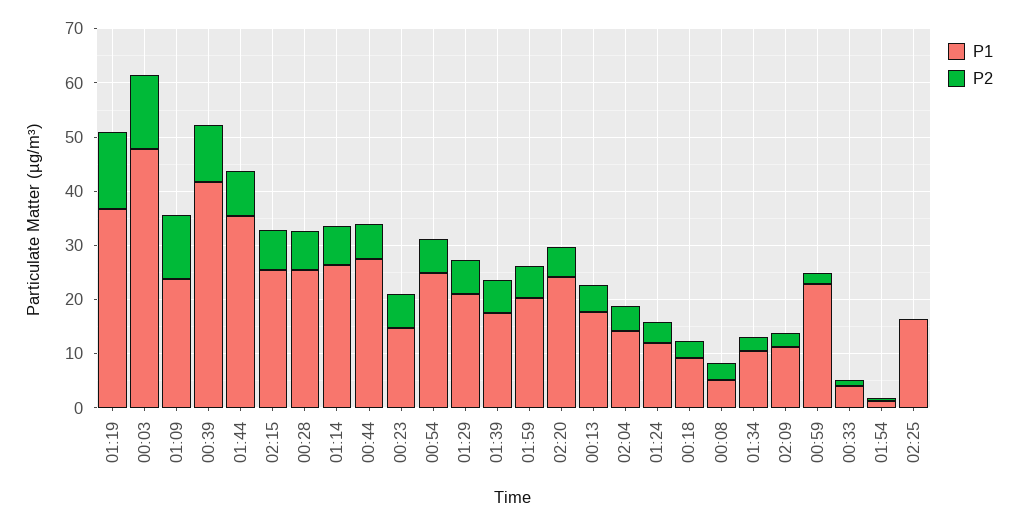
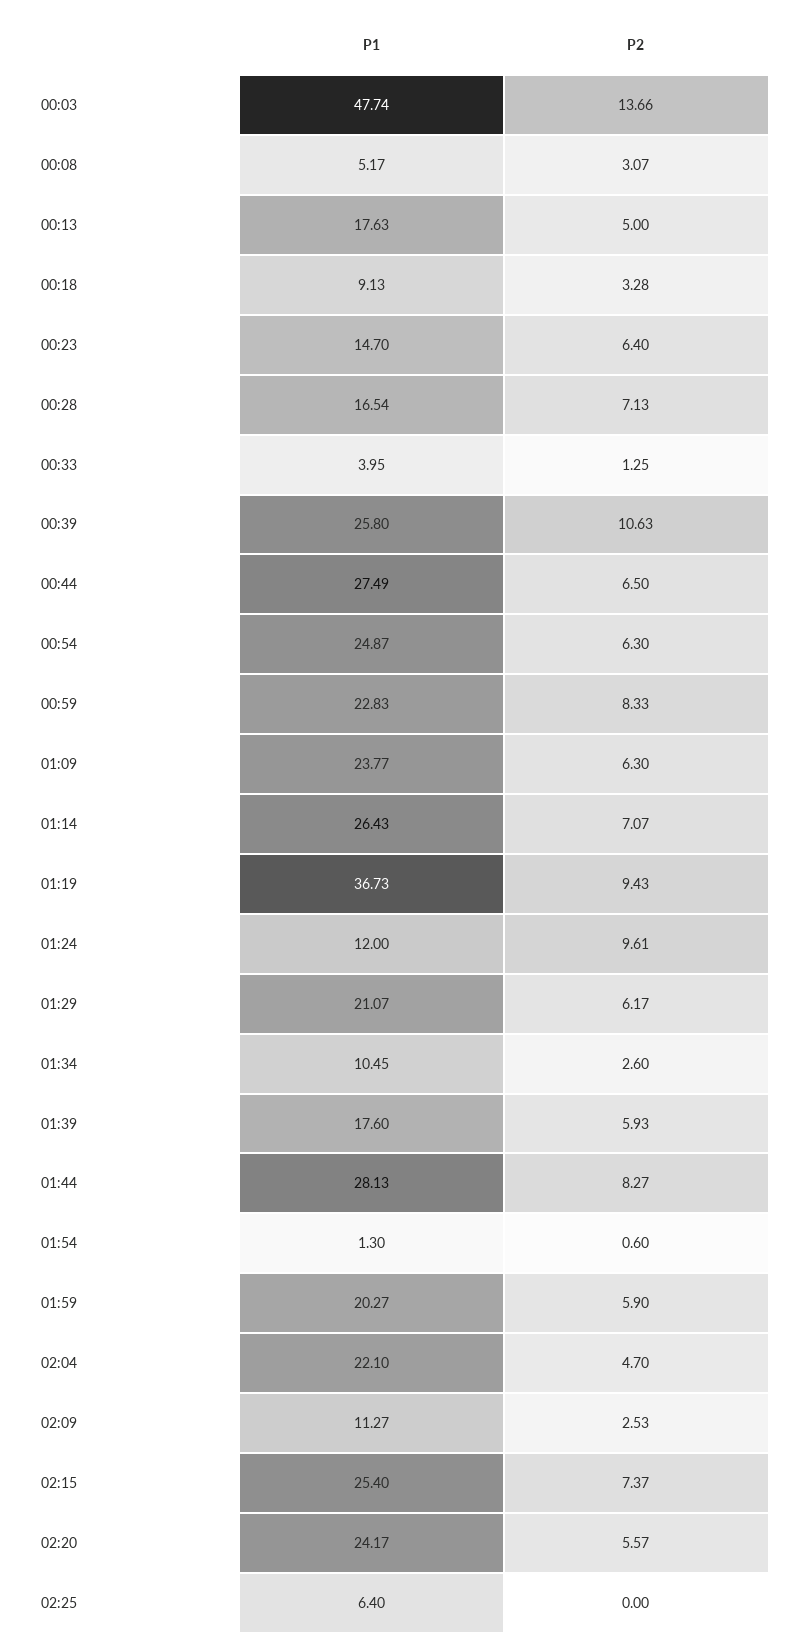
P2, 01:19: 14 -> 9.43
P2, 01:09: 12 -> 6.3
P1, 00:39: 42 -> 25.8
P1, 01:44: 36 -> 28.13
P1, 00:28: 26 -> 16.54
P1, 02:04: 14 -> 22.1
P2, 01:24: 4 -> 9.61
P2, 00:59: 2 -> 8.33
P1, 02:25: 16 -> 6.4

